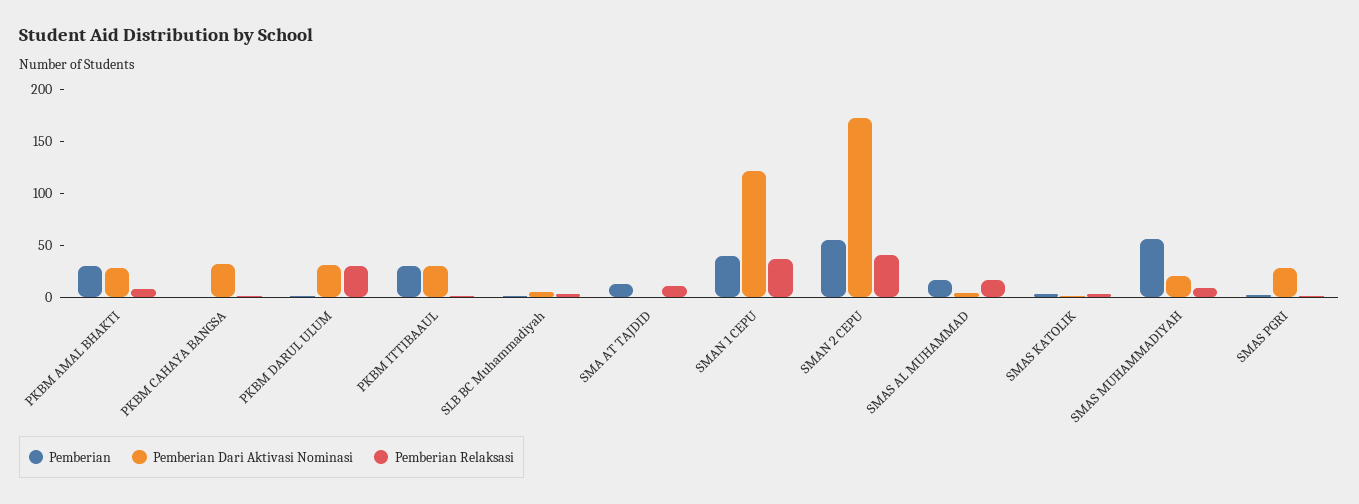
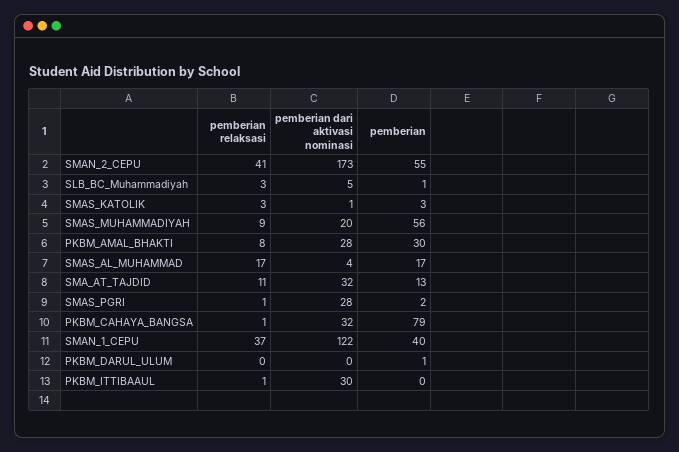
Pemberian, PKBM CAHAYA BANGSA: 0 -> 79
Pemberian Dari Aktivasi Nominasi, PKBM DARUL ULUM: 30 -> 0
Pemberian Relaksasi, PKBM DARUL ULUM: 30 -> 0
Pemberian, PKBM ITTIBAAUL: 30 -> 0
Pemberian Dari Aktivasi Nominasi, SMA AT TAJDID: 0 -> 32

